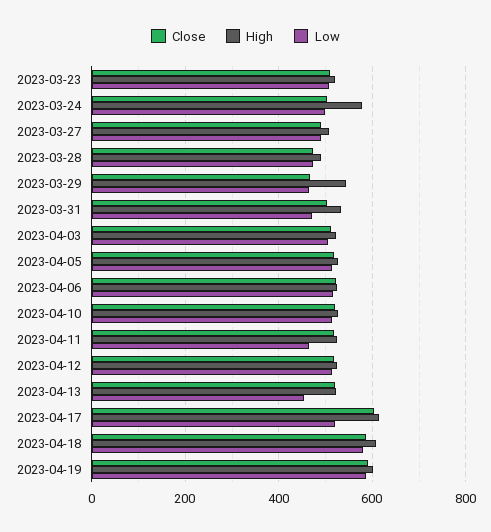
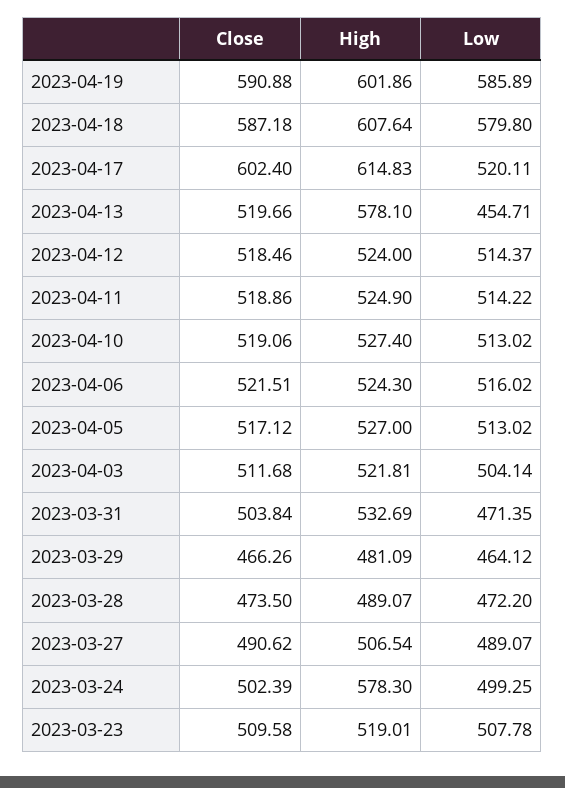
High, 2023-03-29: 540 -> 481.09
Low, 2023-04-11: 460 -> 514.22
High, 2023-04-13: 520 -> 578.1

